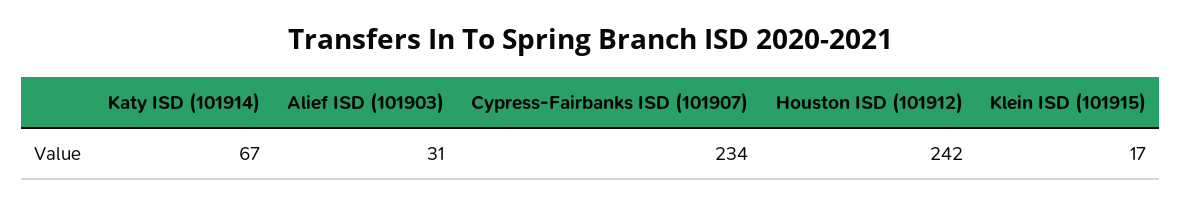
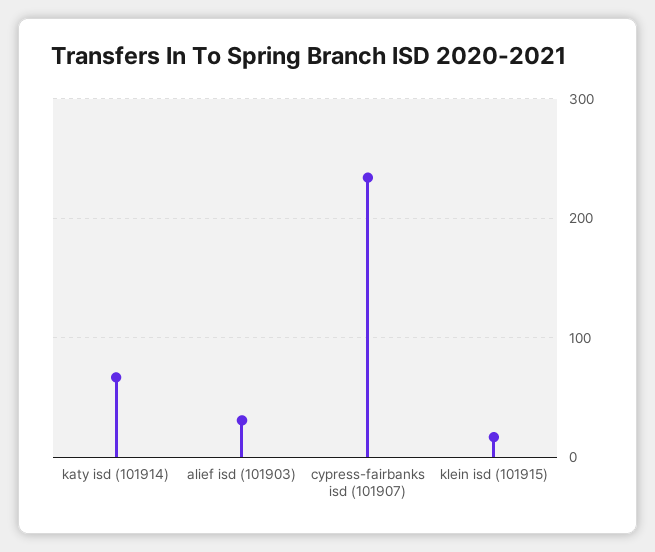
Houston ISD (101912): 242 -> none

